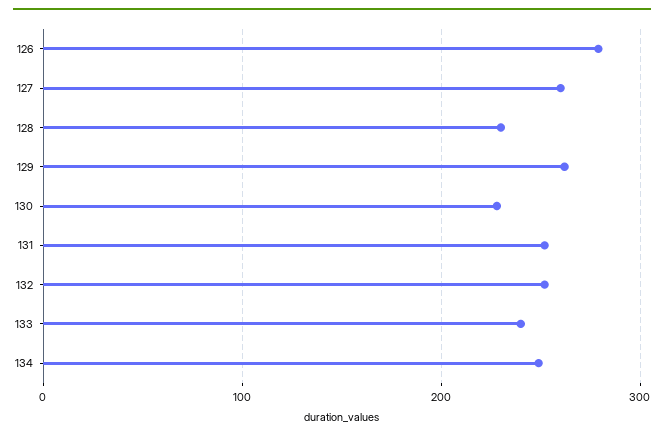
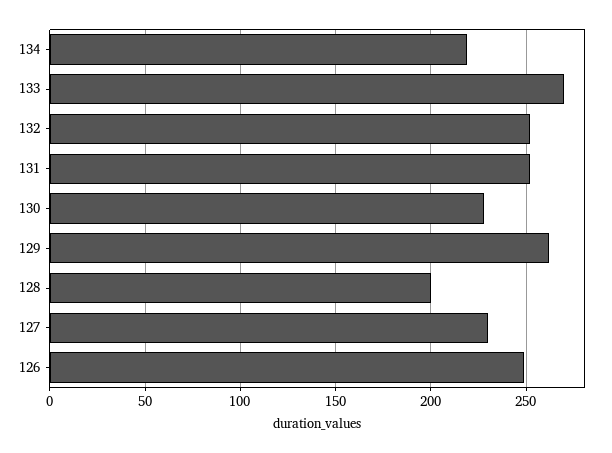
126: 280 -> 250
127: 260 -> 230
128: 230 -> 200
133: 240 -> 270
134: 250 -> 220

